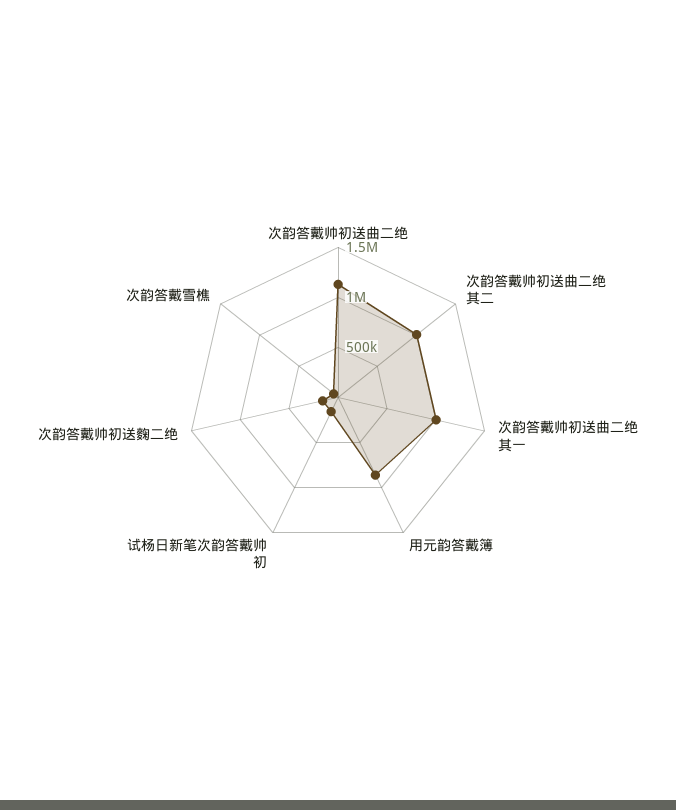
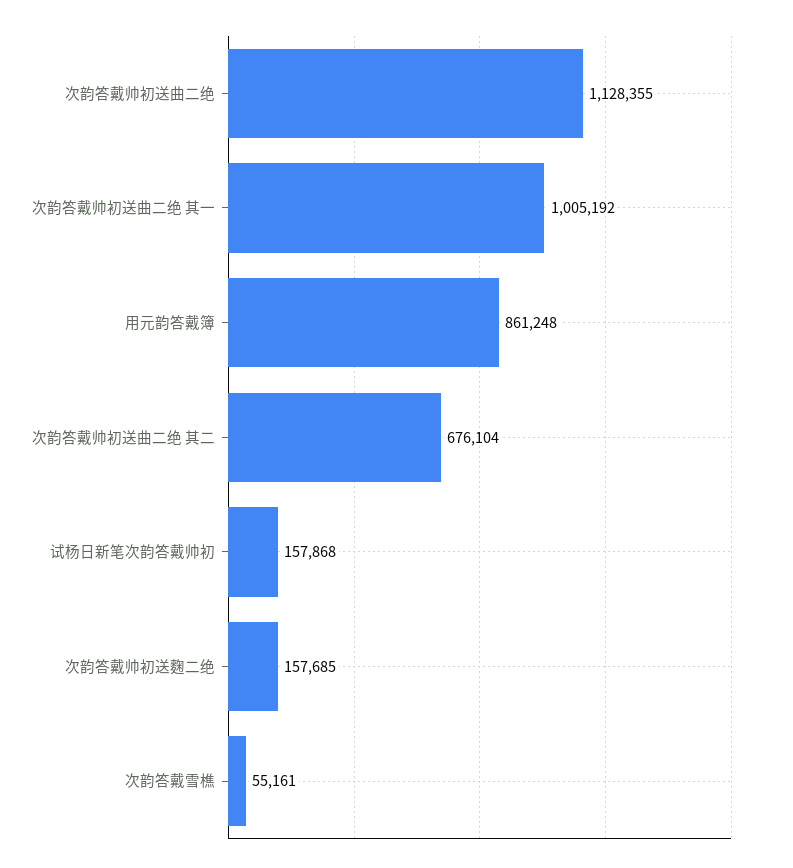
次韵答戴帅初送曲二绝 其二: 1000000 -> 676104

